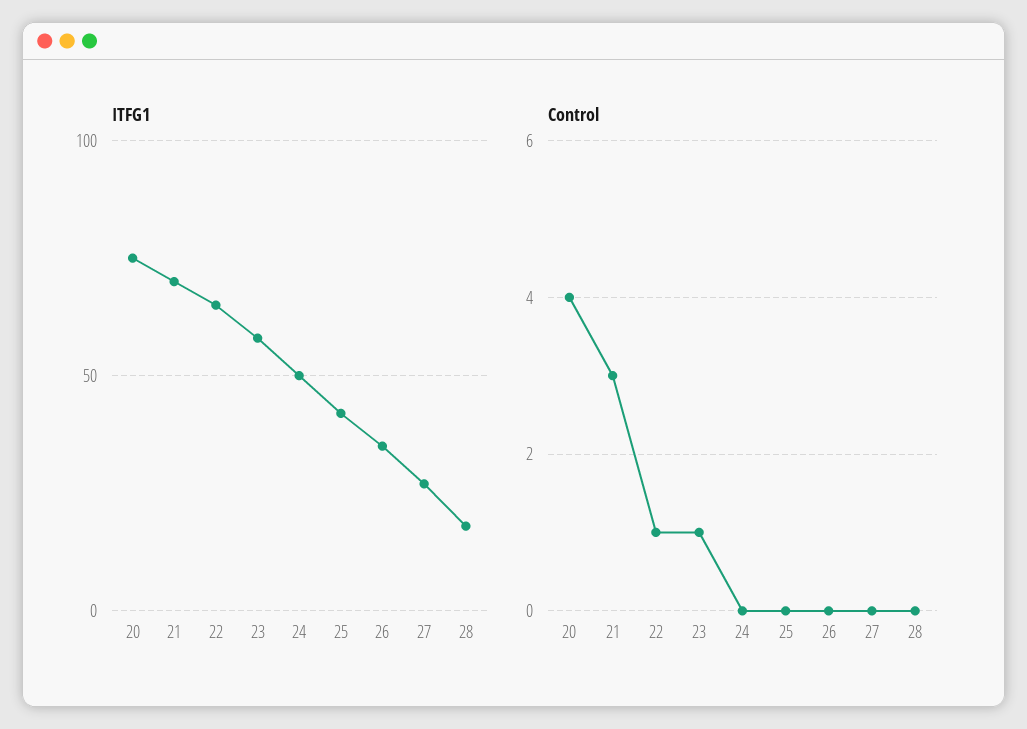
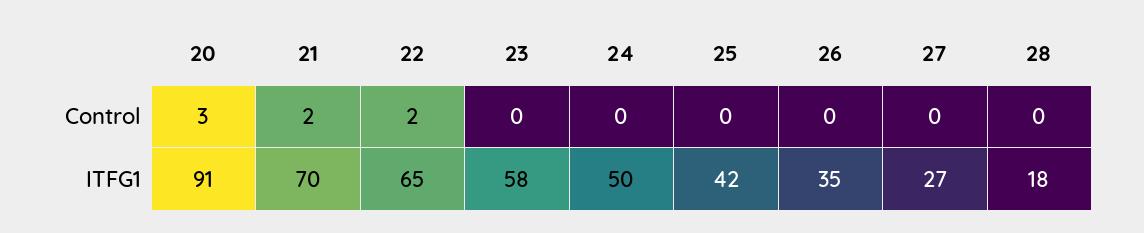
ITFG1, 20: 75 -> 91
Control, 20: 4 -> 3
Control, 21: 3 -> 2
Control, 22: 1 -> 2
Control, 23: 1 -> 0

